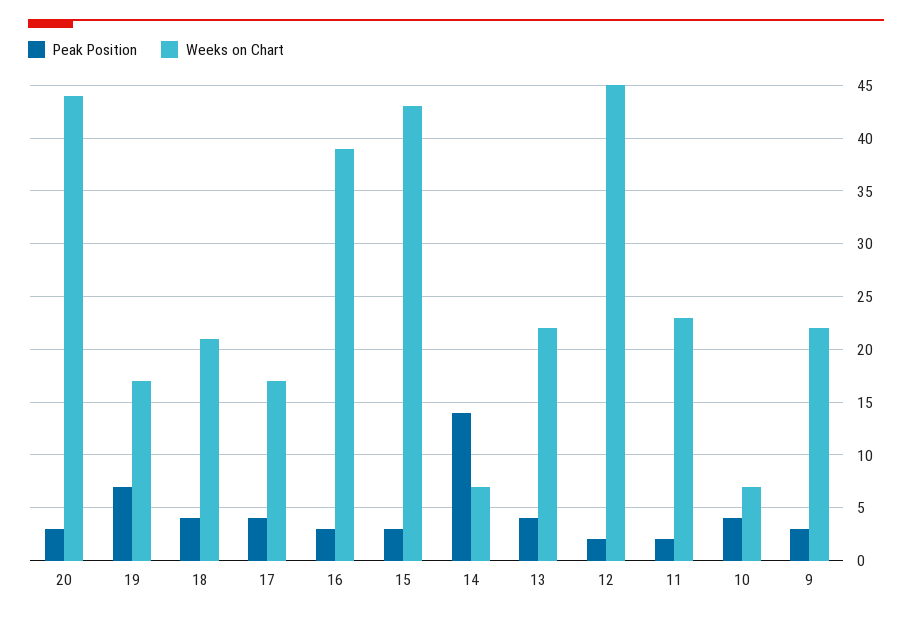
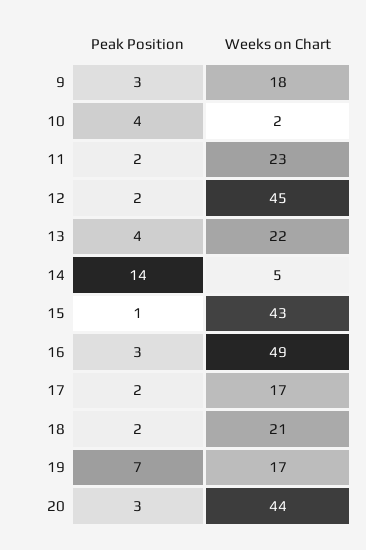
Peak Position, 18: 4 -> 2
Peak Position, 17: 4 -> 2
Weeks on Chart, 16: 39 -> 49
Peak Position, 15: 3 -> 1
Weeks on Chart, 14: 7 -> 5
Weeks on Chart, 10: 7 -> 2
Weeks on Chart, 9: 22 -> 18

